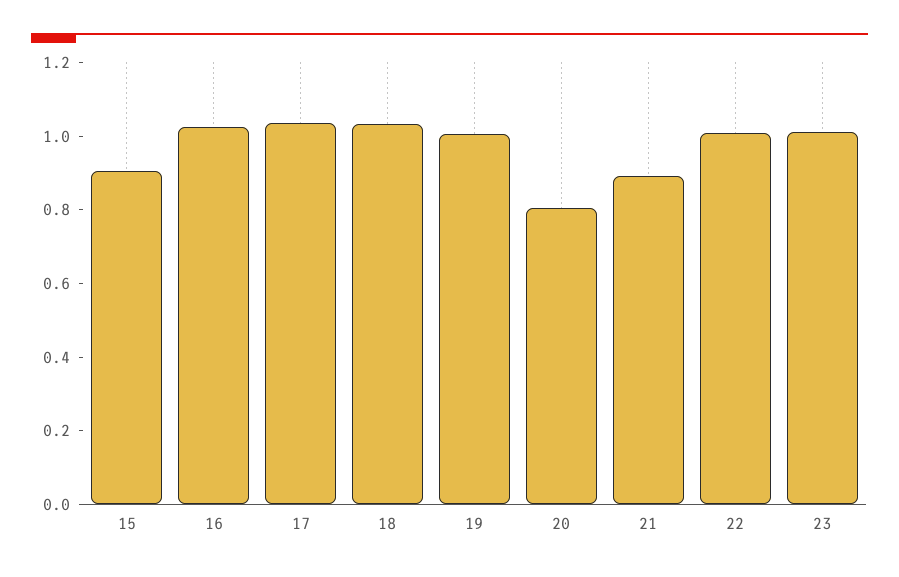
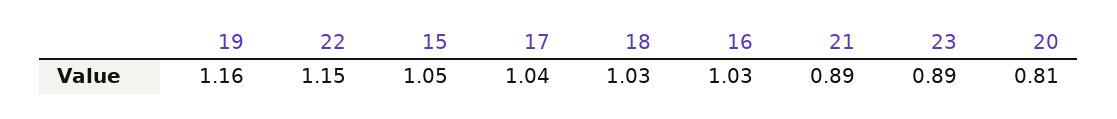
15: 0.9 -> 1.05
19: 1 -> 1.16
22: 1 -> 1.15
23: 1 -> 0.89

